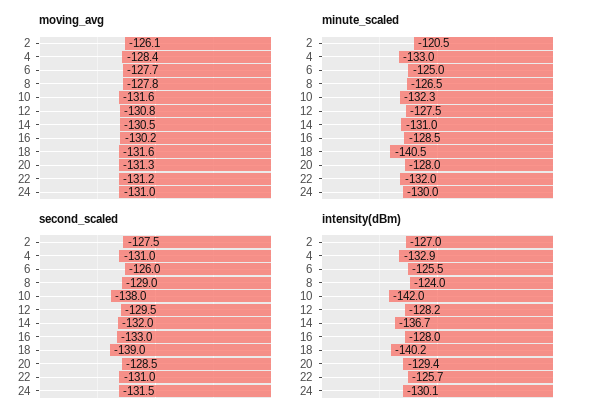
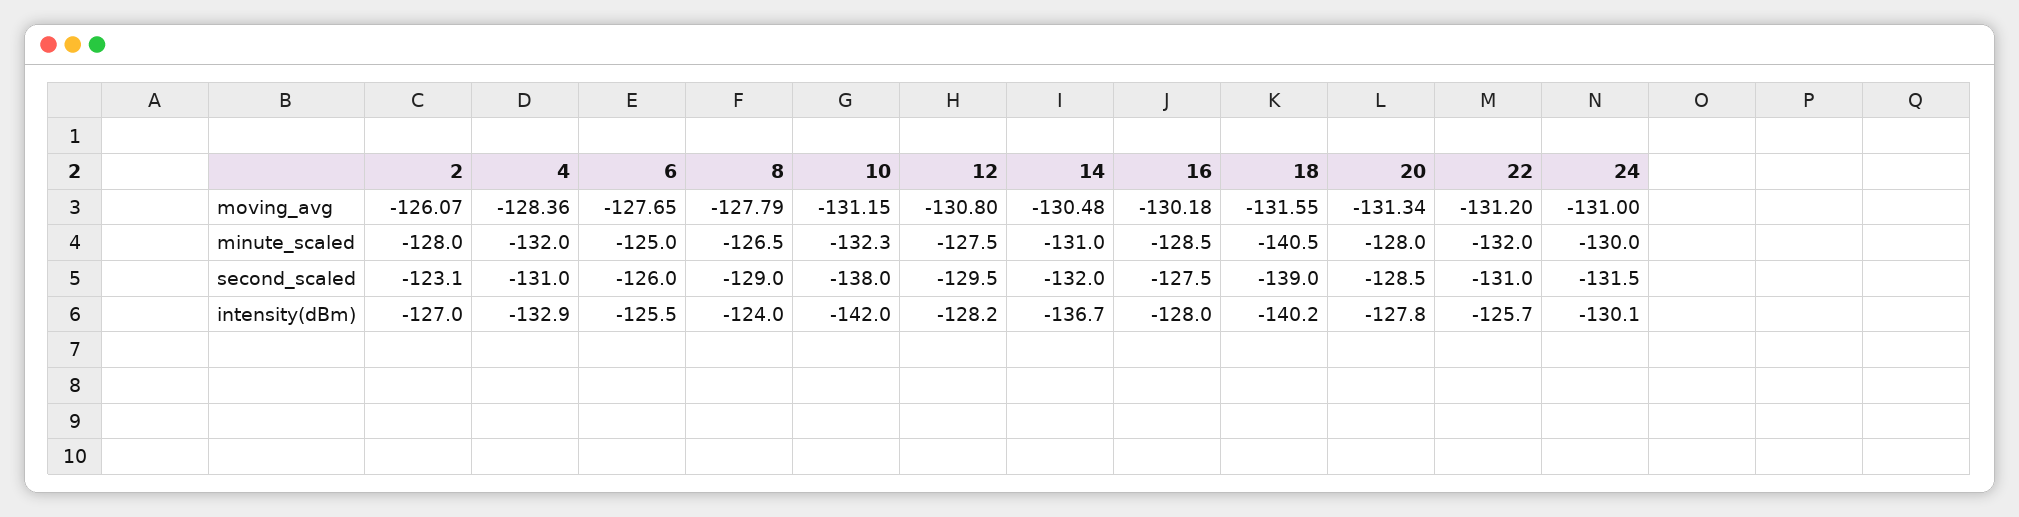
moving_avg, 10: -131.6 -> -131.15
minute_scaled, 2: -120.5 -> -128
minute_scaled, 4: -133 -> -132
second_scaled, 2: -127.5 -> -123.1
second_scaled, 16: -133 -> -127.5
intensity(dBm), 20: -129.4 -> -127.8

